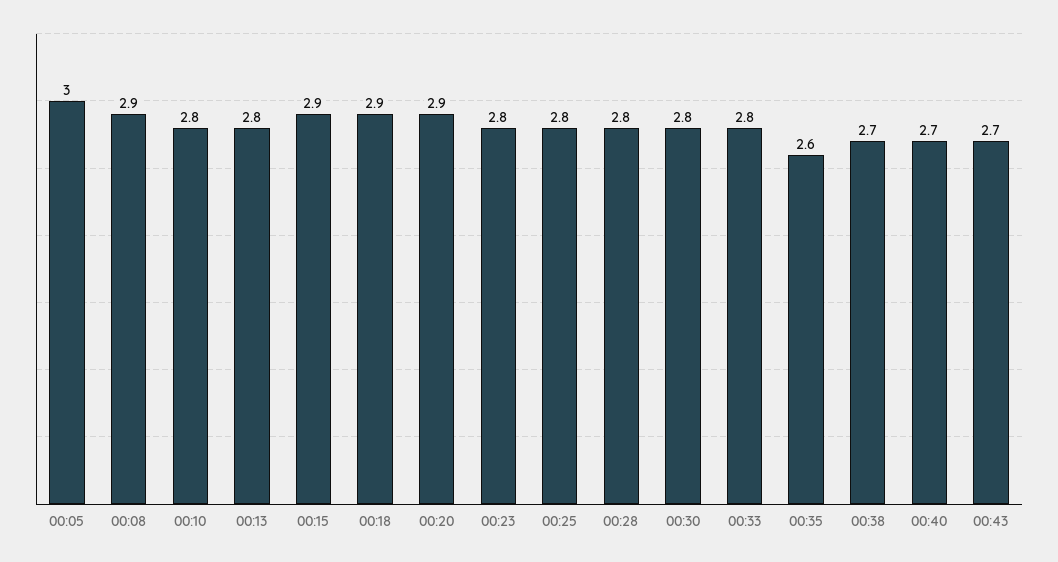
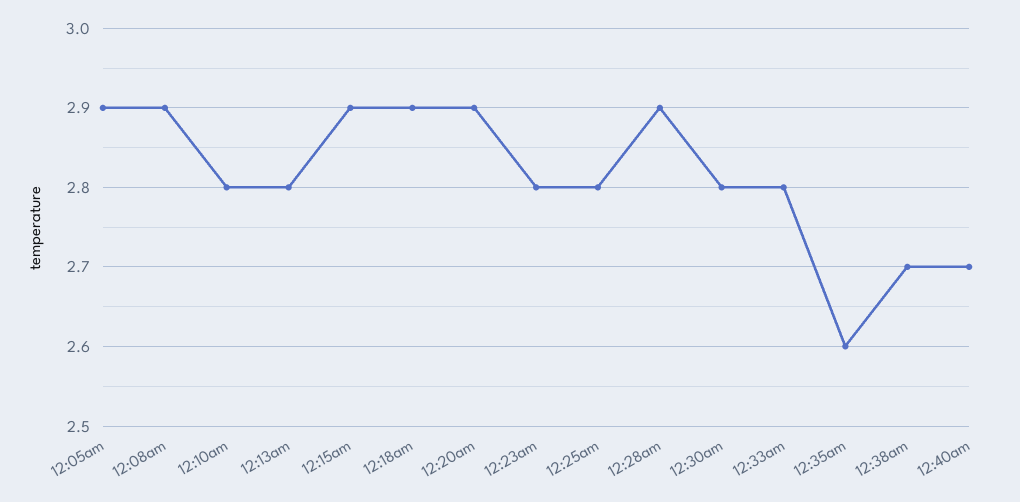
00:05: 3 -> 2.9
00:28: 2.8 -> 2.9
00:43: 2.7 -> none

